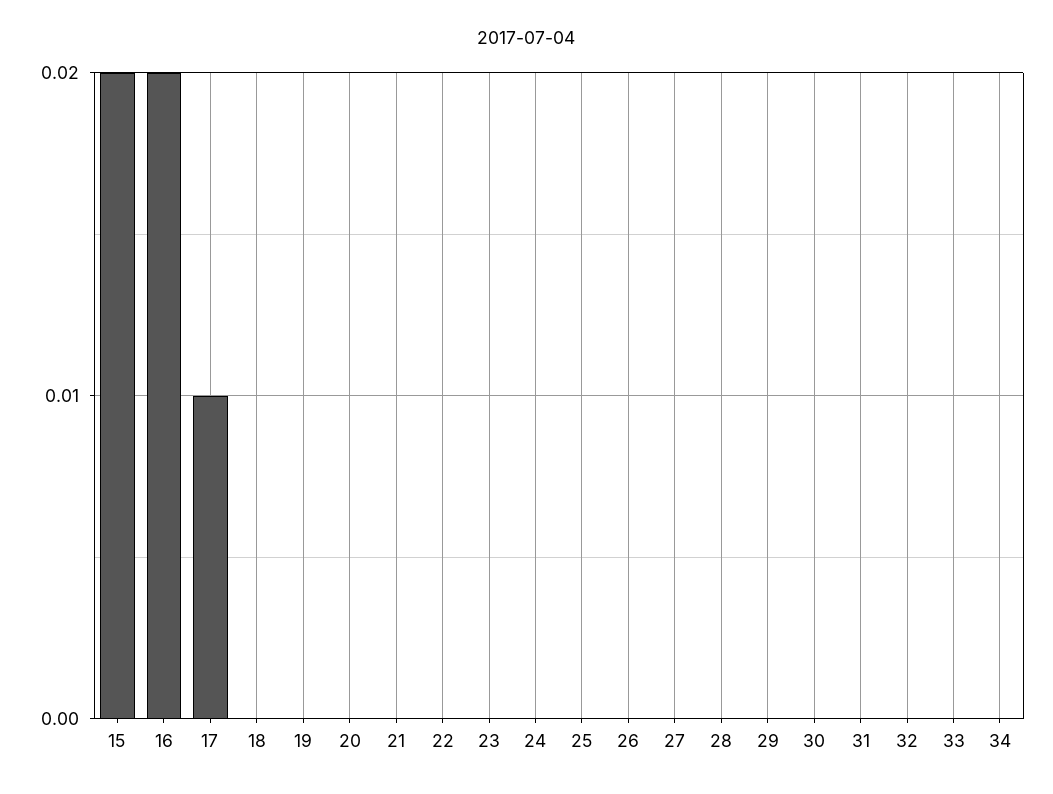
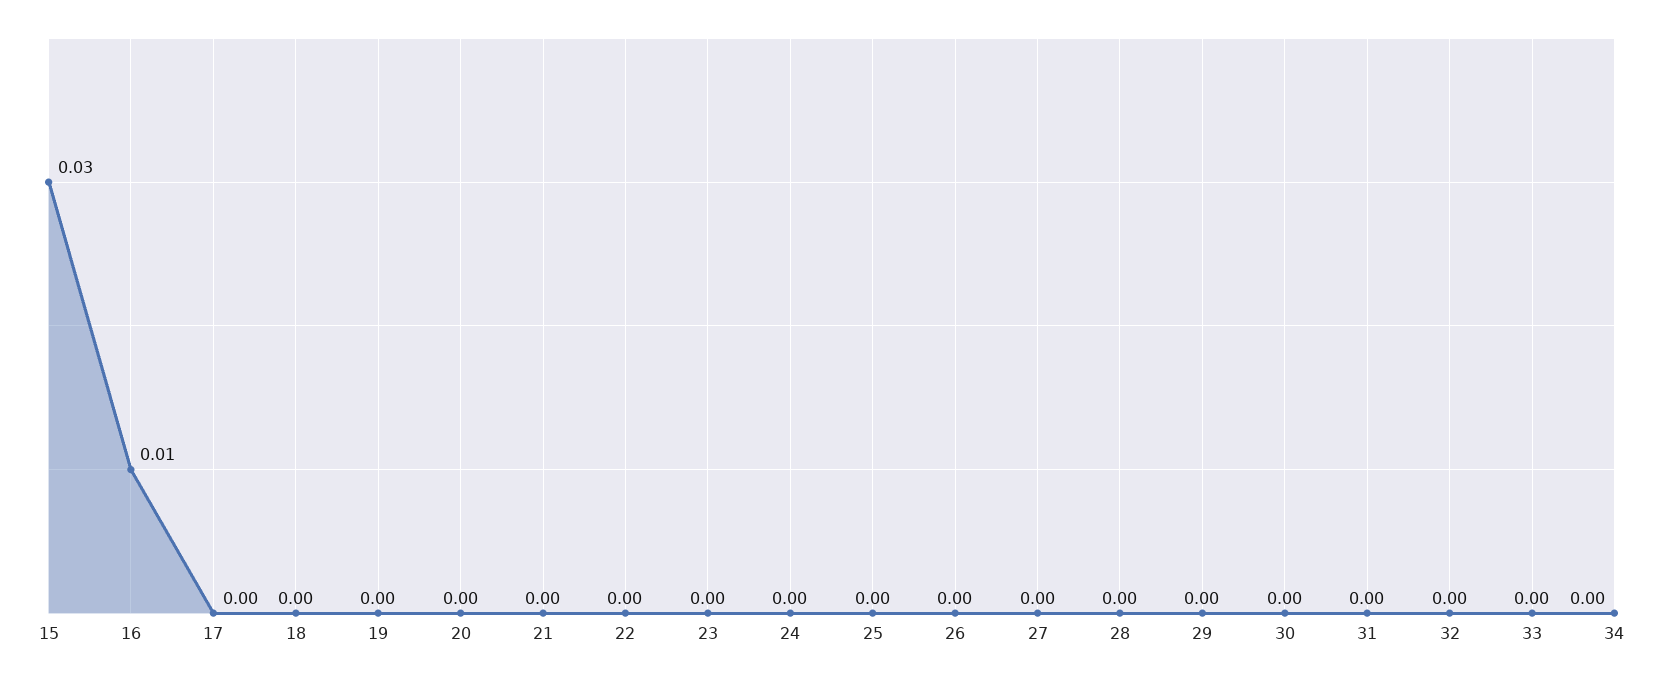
15: 0.02 -> 0.03
16: 0.02 -> 0.01
17: 0.01 -> 0

